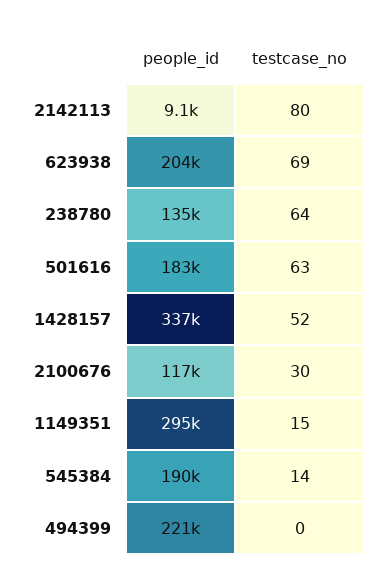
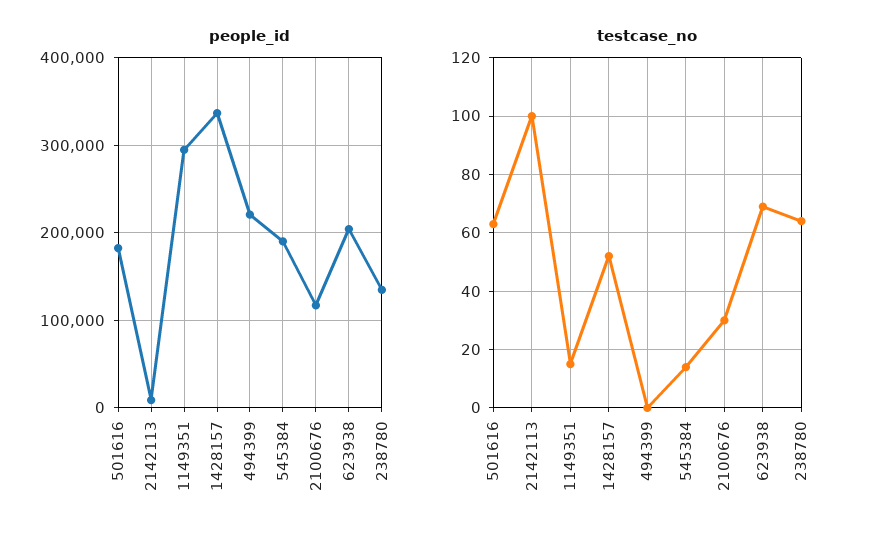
testcase_no, 2142113: 80 -> 100

